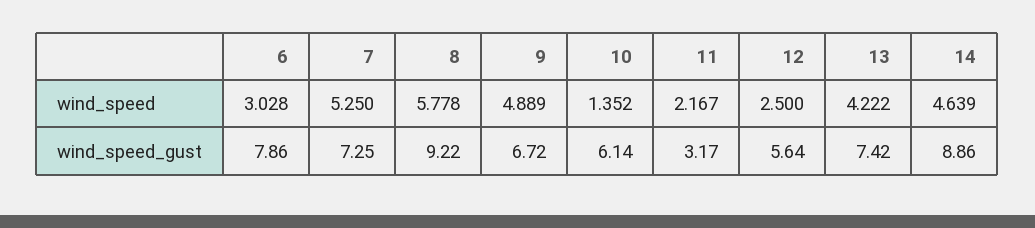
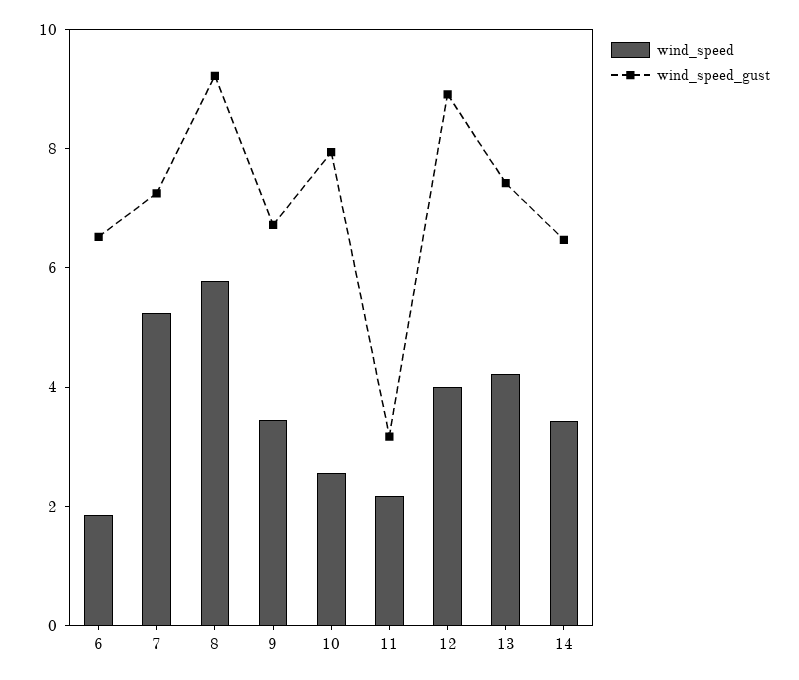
wind_speed, 6: 3.028 -> 2
wind_speed, 9: 4.889 -> 3.5
wind_speed, 10: 1.352 -> 2.5
wind_speed, 12: 2.5 -> 4
wind_speed, 14: 4.639 -> 3.5
wind_speed_gust, 6: 7.86 -> 6.5
wind_speed_gust, 10: 6.14 -> 8
wind_speed_gust, 12: 5.64 -> 9
wind_speed_gust, 14: 8.86 -> 6.5

